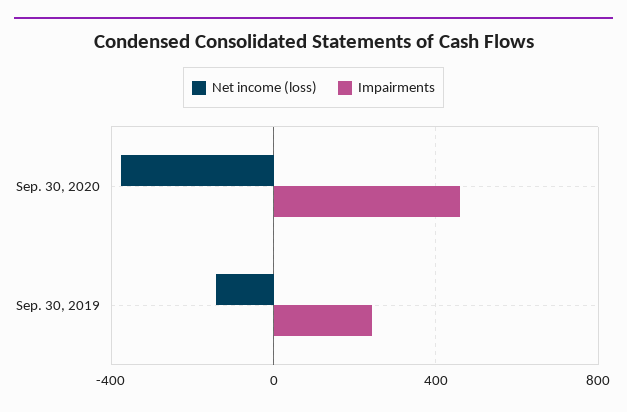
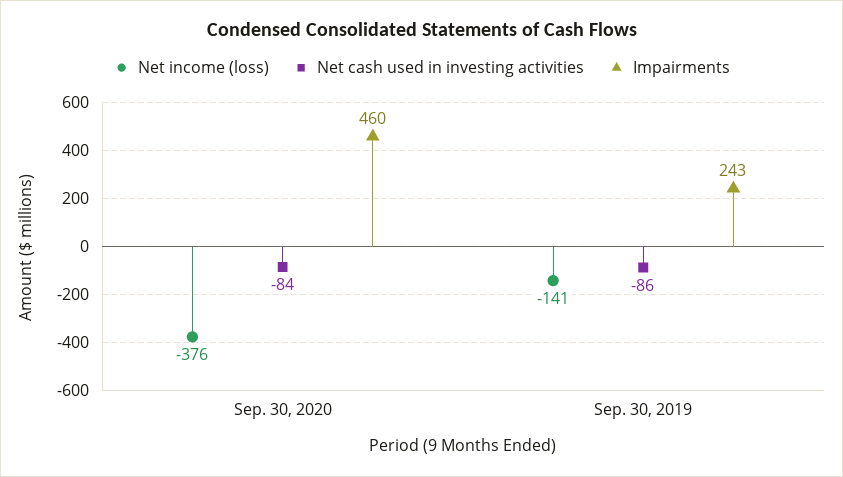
Net cash used in investing activities, Sep. 30, 2020: none -> -84
Net cash used in investing activities, Sep. 30, 2019: none -> -86

